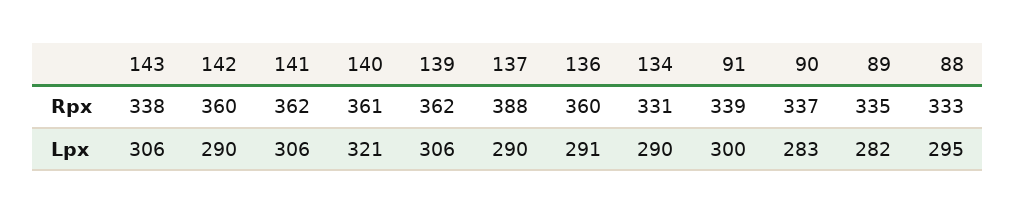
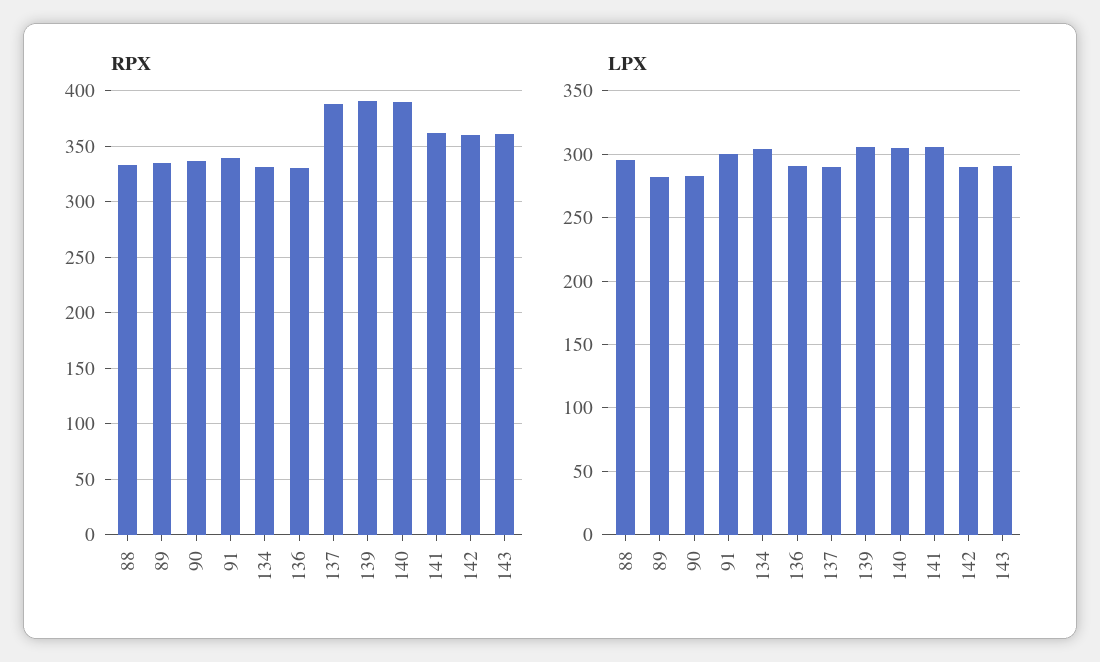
Rpx, 143: 338 -> 360
Rpx, 140: 361 -> 390
Rpx, 139: 362 -> 390
Rpx, 136: 360 -> 330
Lpx, 143: 306 -> 290
Lpx, 140: 321 -> 305
Lpx, 134: 290 -> 305

